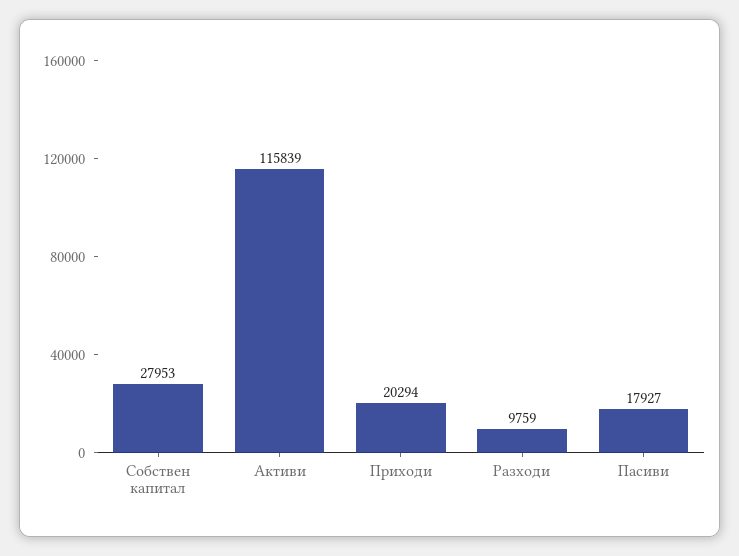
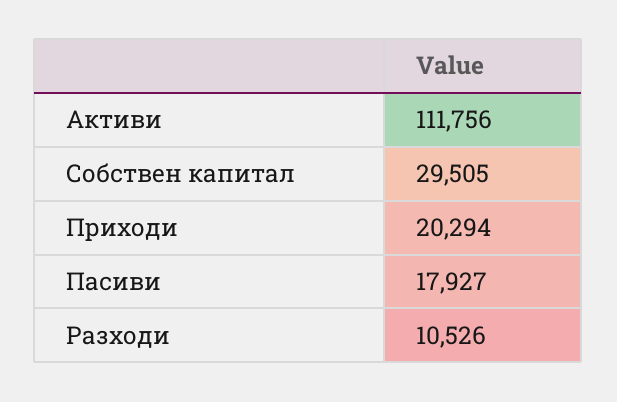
Собствен капитал: 27953 -> 29505
Активи: 115839 -> 111756
Разходи: 9759 -> 10526

